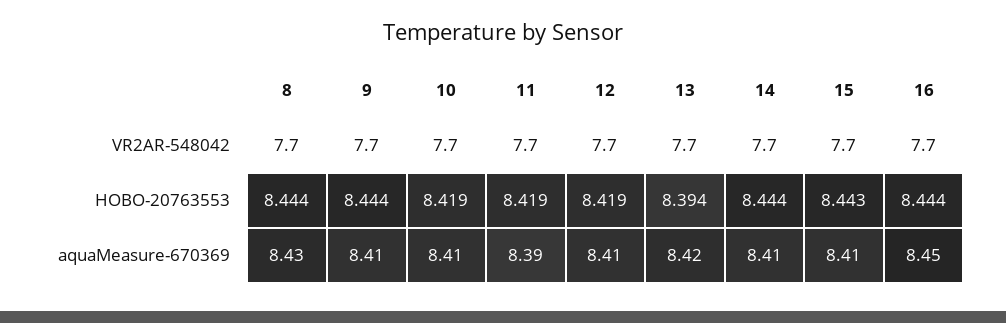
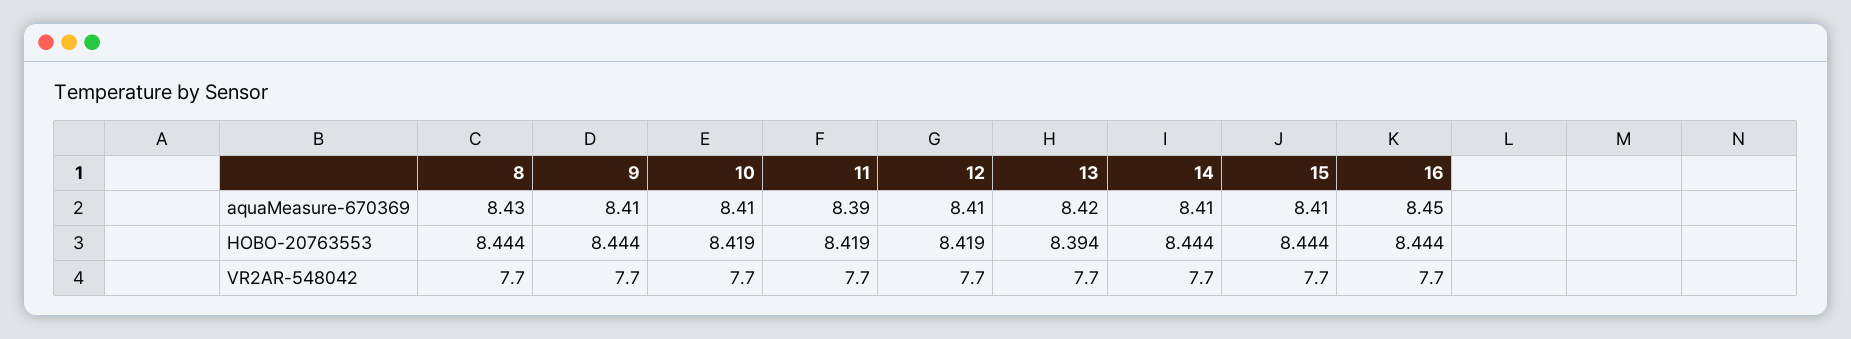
15, HOBO-20763553: 8.443 -> 8.444

